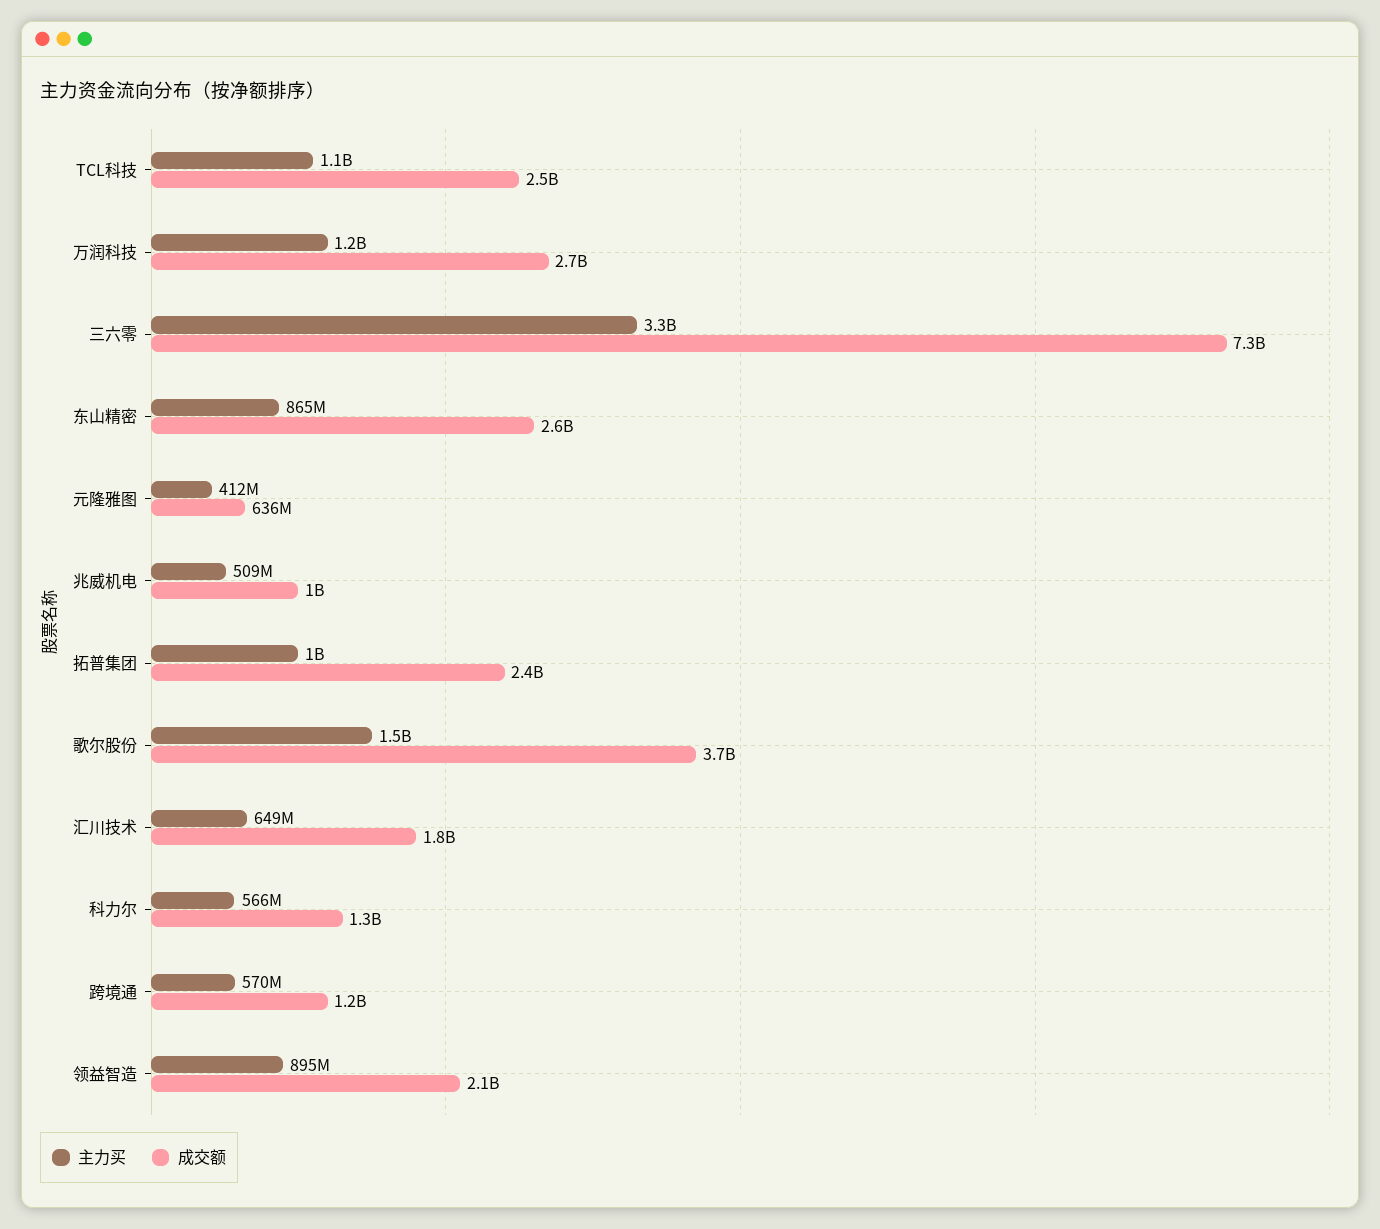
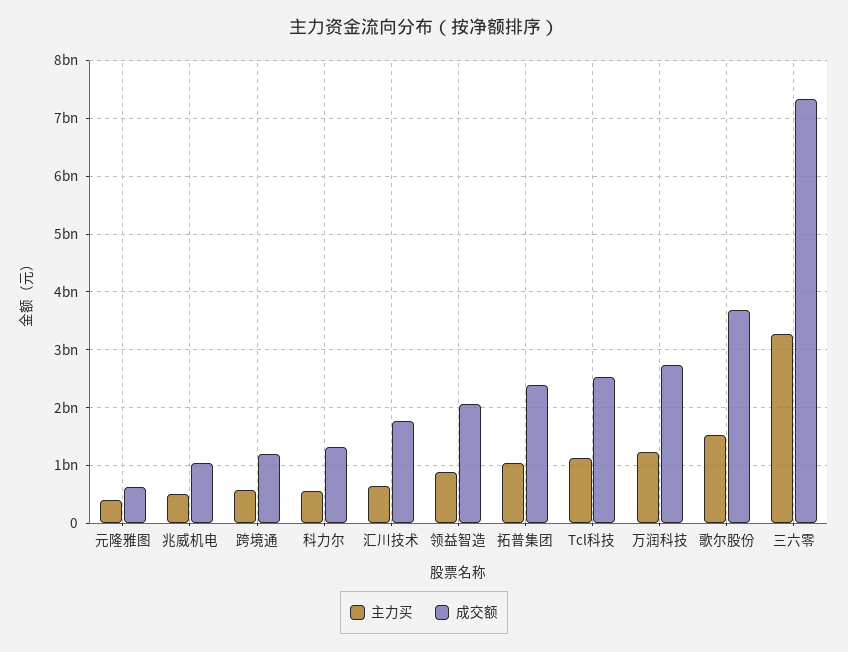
主力买, 东山精密: 865000000 -> none
成交额, 东山精密: 2600000000 -> none

